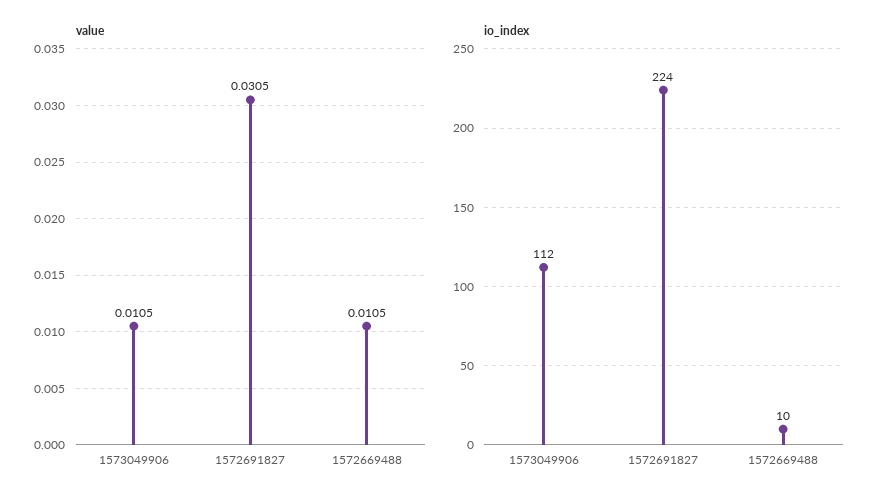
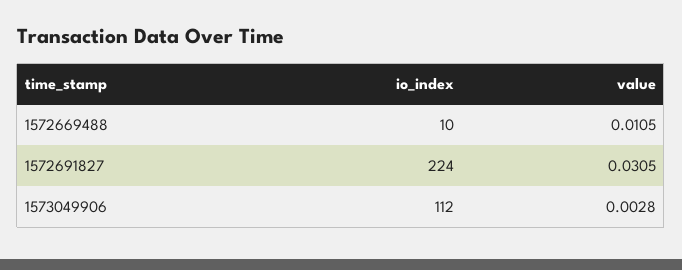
value, 1573049906: 0.0105 -> 0.0028

